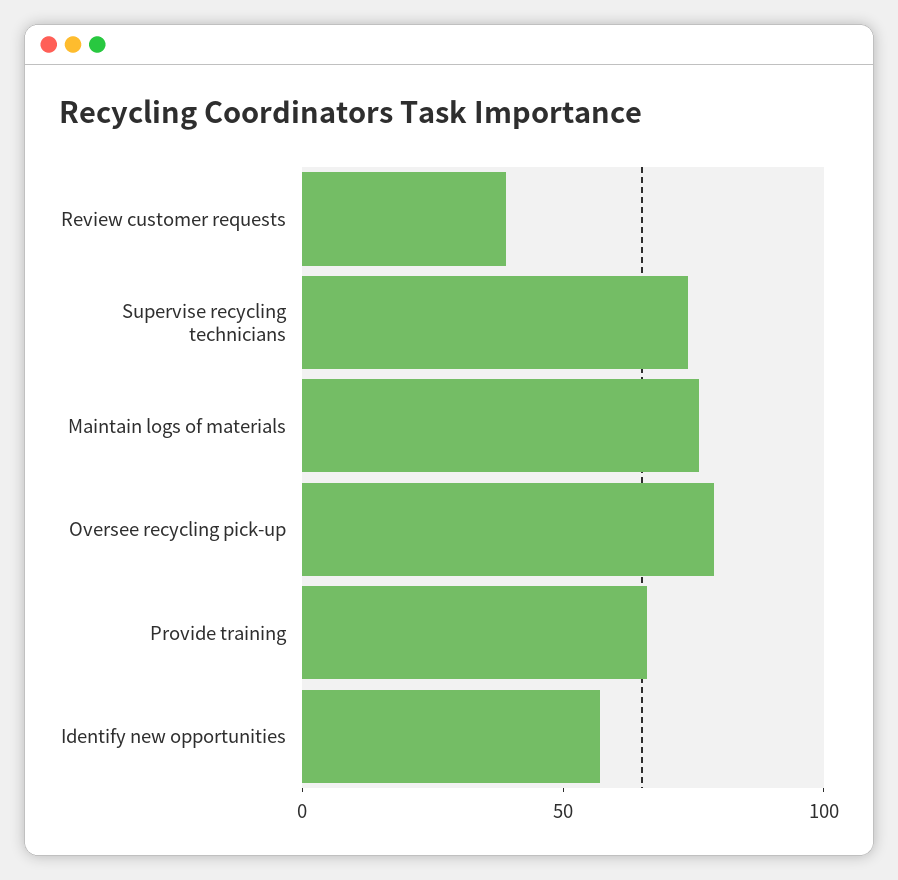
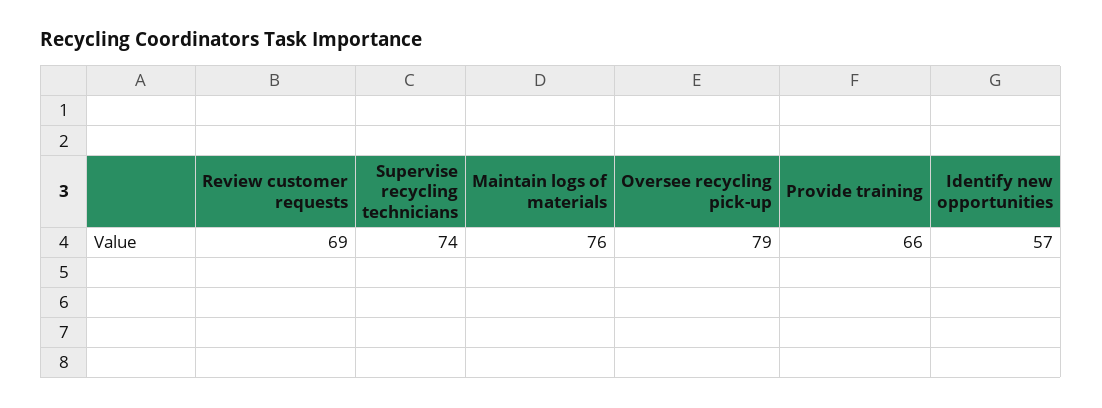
Review customer requests: 40 -> 69

